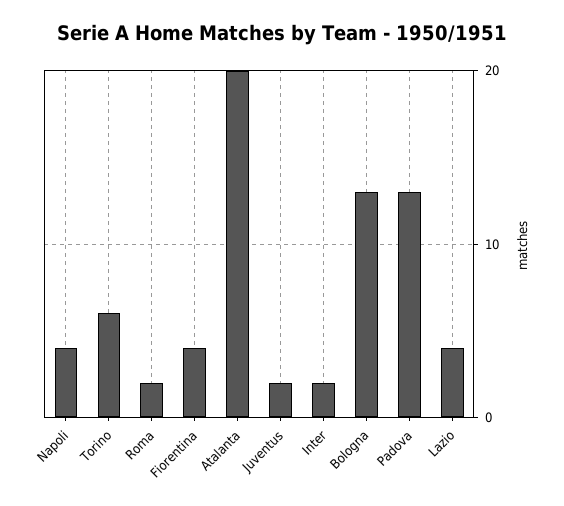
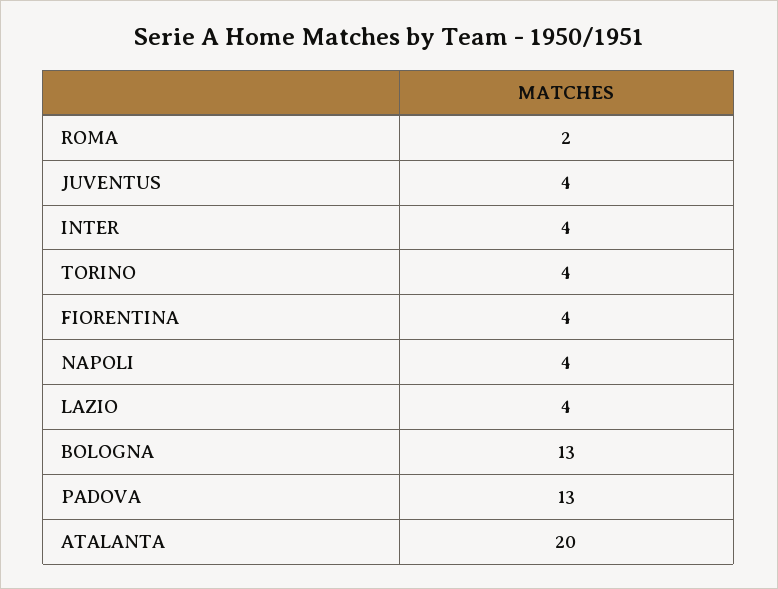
Torino: 6 -> 4
Juventus: 2 -> 4
Inter: 2 -> 4

